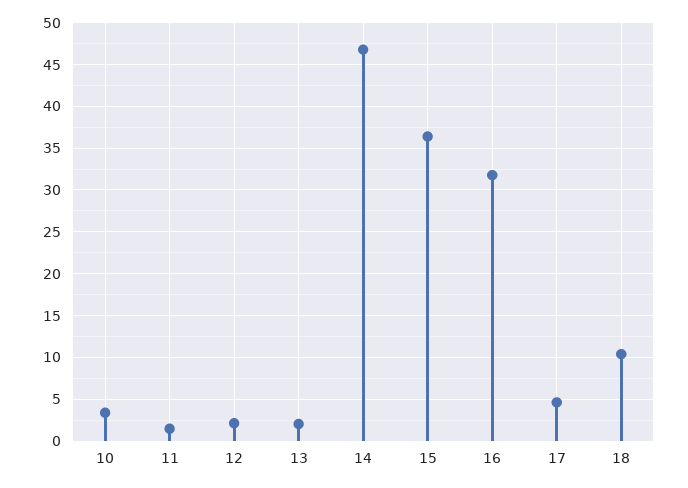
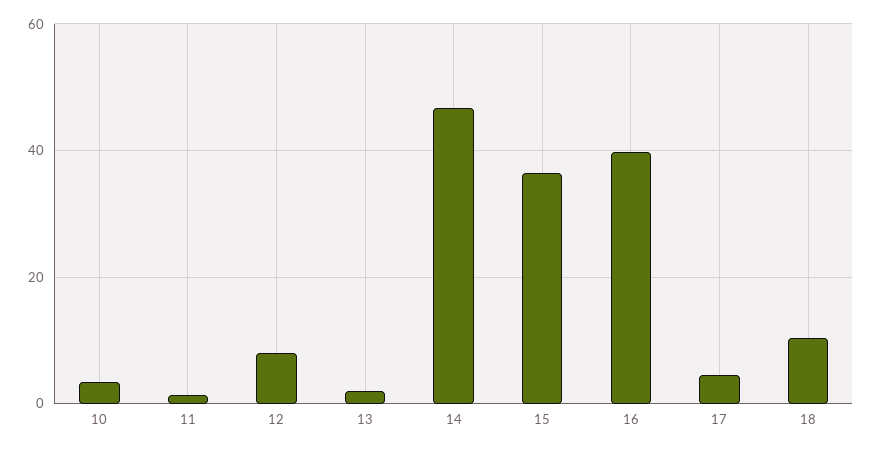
12: 2 -> 8
16: 32 -> 40

